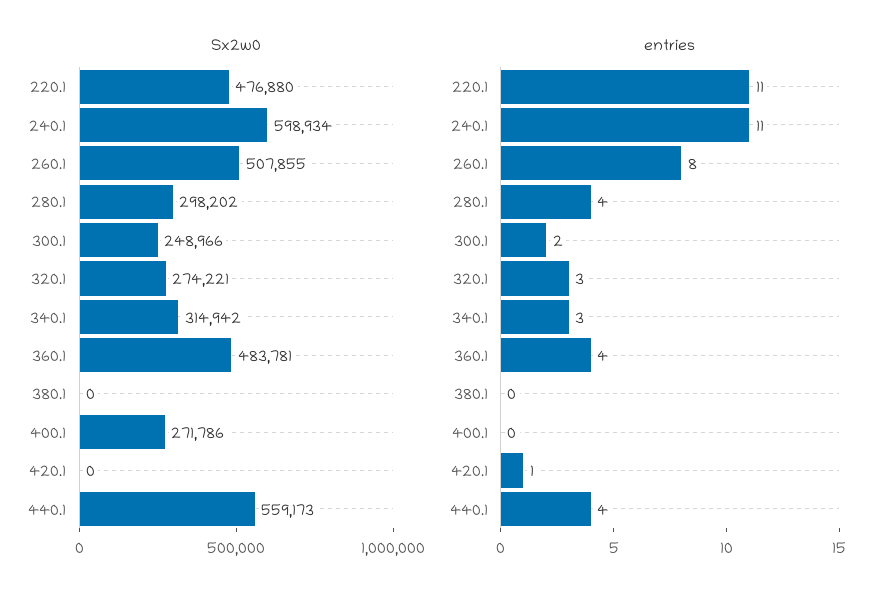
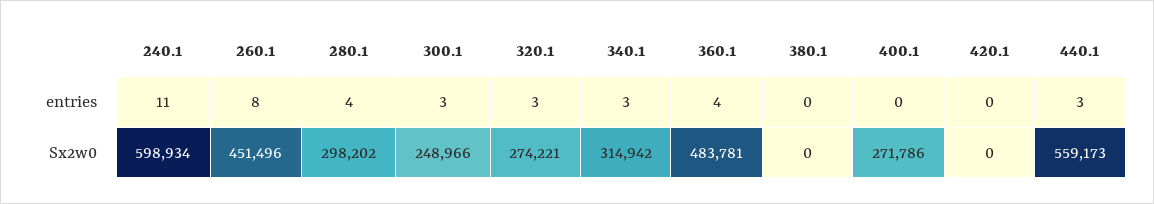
Sx2w0, 220.1: 476880 -> none
Sx2w0, 260.1: 507855 -> 451496
entries, 220.1: 11 -> none
entries, 300.1: 2 -> 3
entries, 420.1: 1 -> 0
entries, 440.1: 4 -> 3

